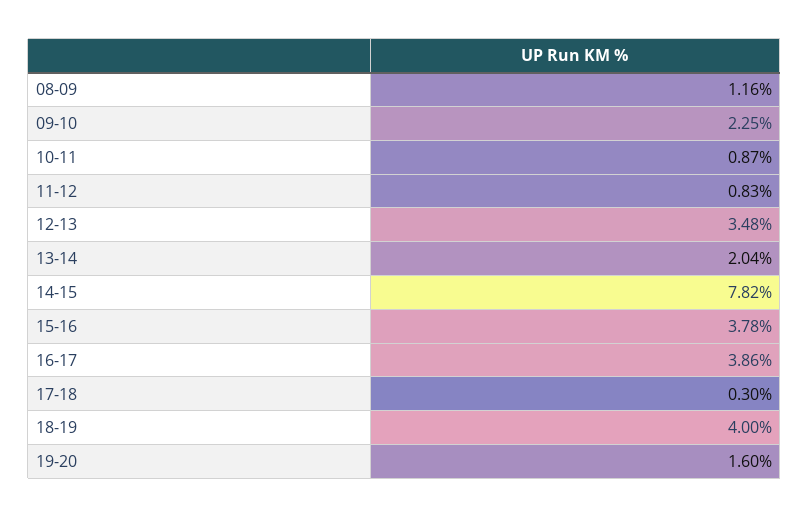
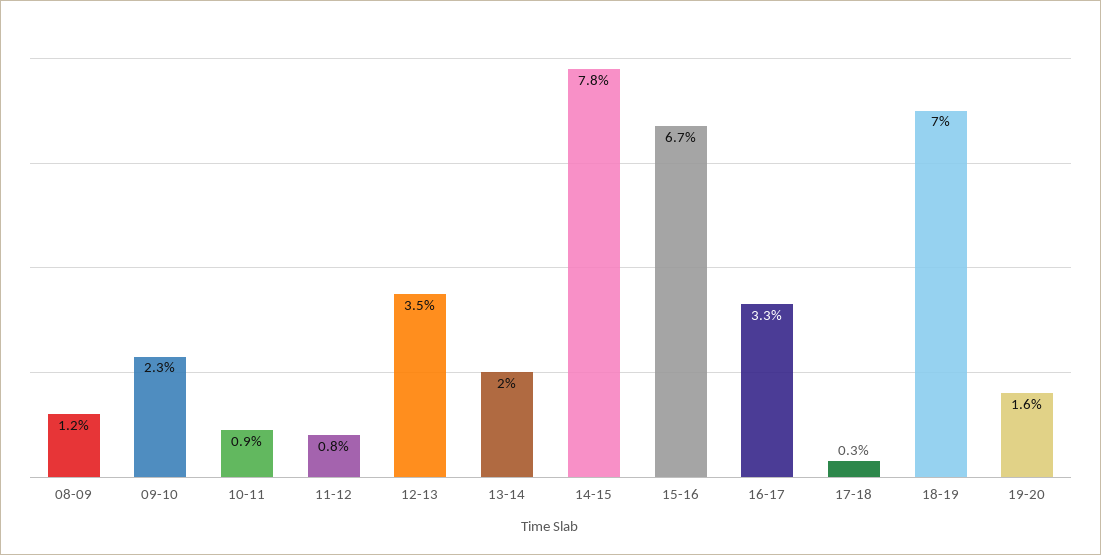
15-16: 3.78 -> 6.7
16-17: 3.86 -> 3.3
18-19: 4 -> 7

